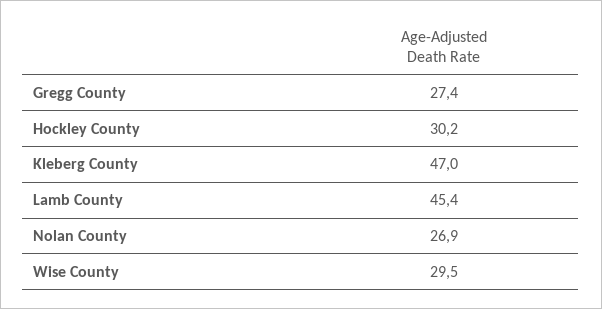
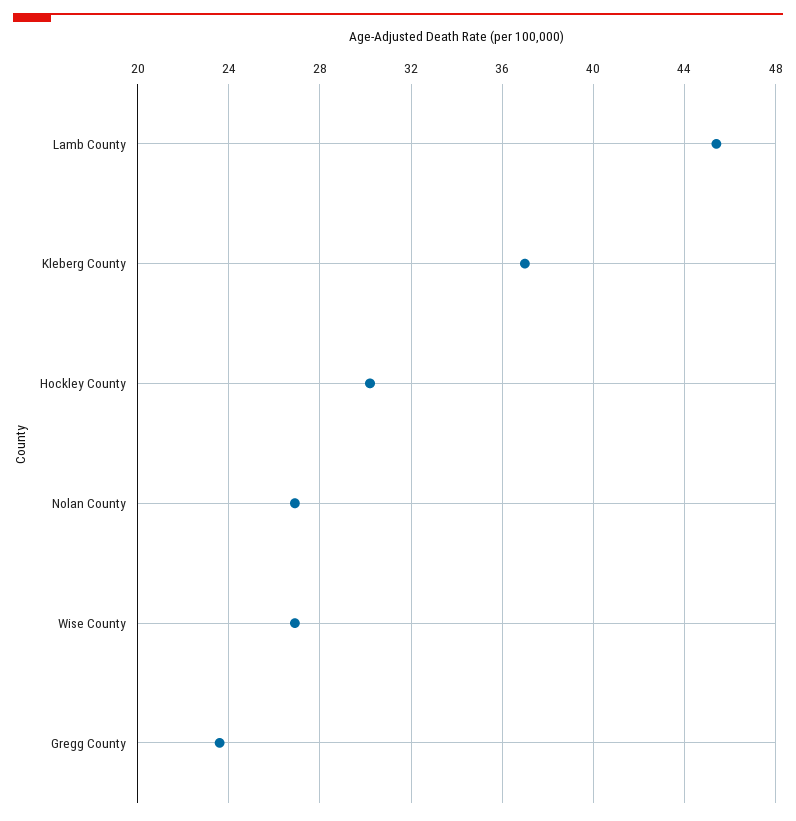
Gregg County: 27.4 -> 23.5
Kleberg County: 47 -> 37
Wise County: 29.5 -> 27

